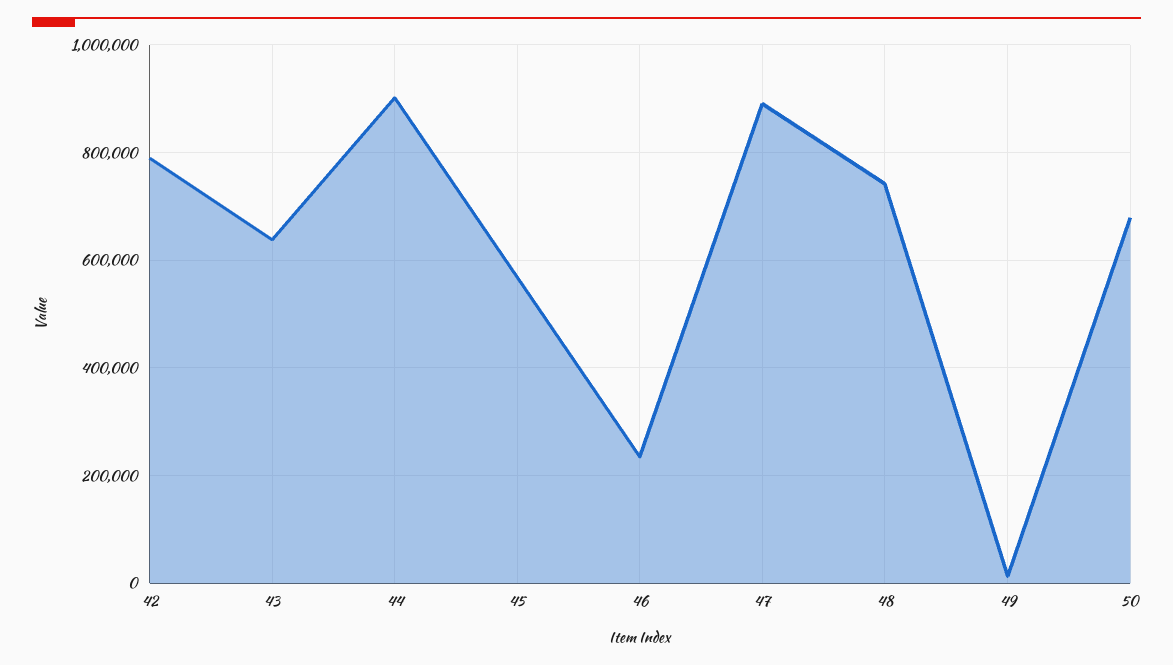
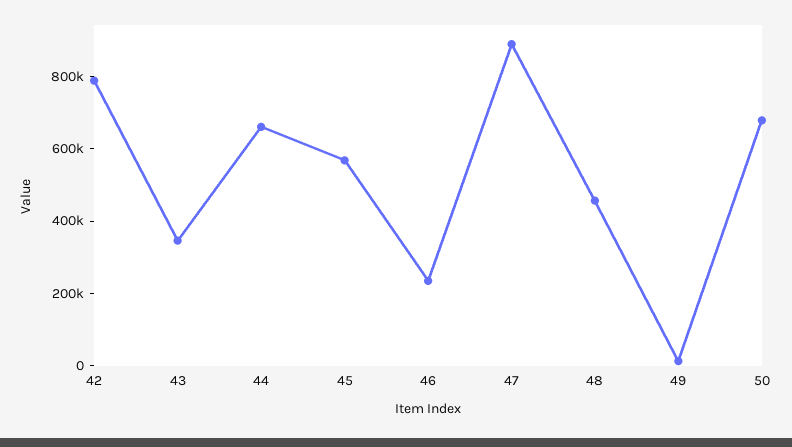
43: 640000 -> 350000
44: 900000 -> 650000
48: 740000 -> 450000

